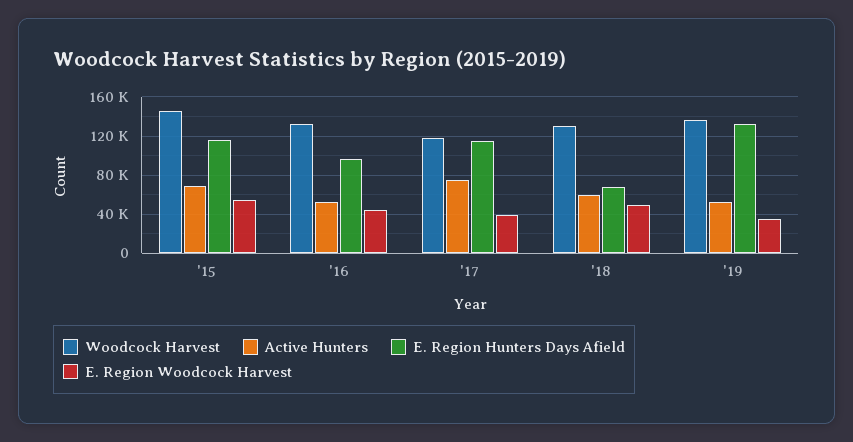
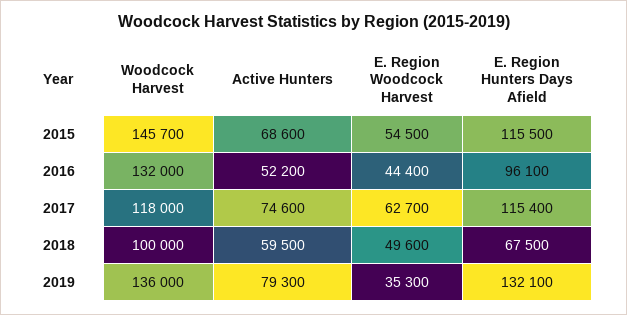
E. Region Woodcock Harvest, '17: 40000 -> 62700
Woodcock Harvest, '18: 130000 -> 100000
Active Hunters, '19: 50000 -> 79300

